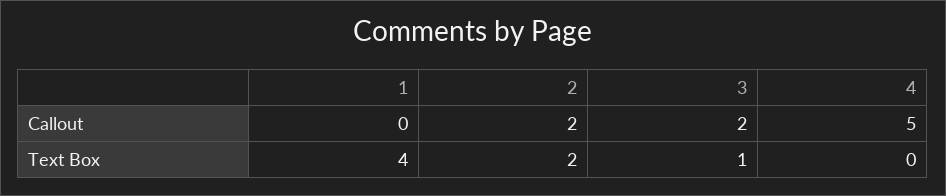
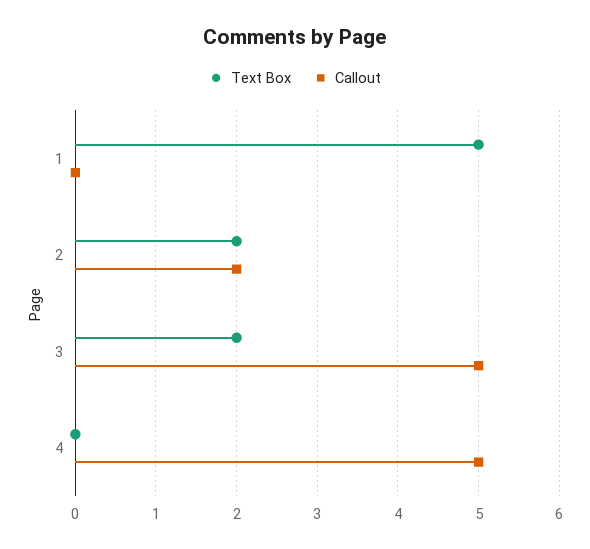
Callout, 3: 2 -> 5
Text Box, 1: 4 -> 5
Text Box, 3: 1 -> 2

